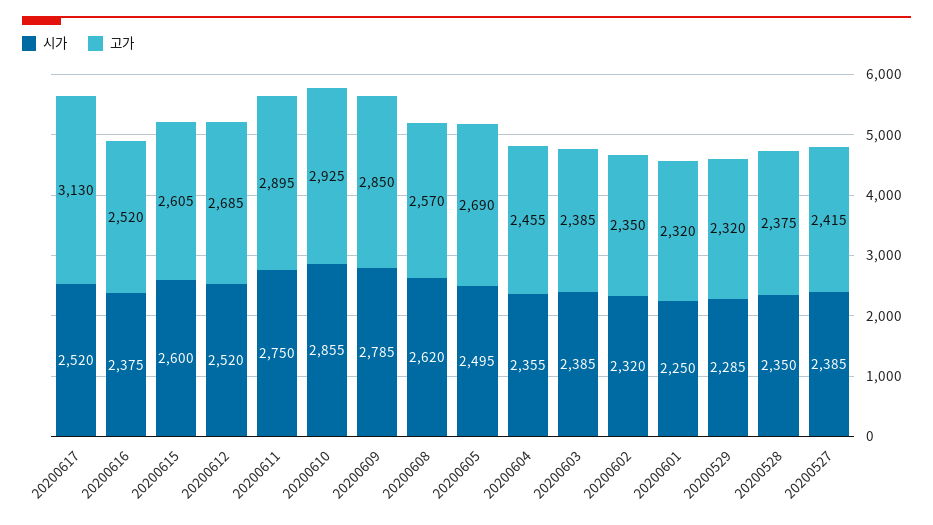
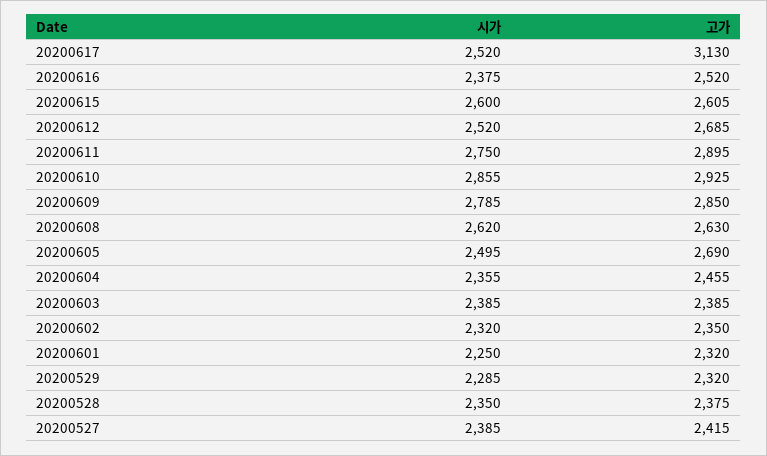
고가, 20200608: 2570 -> 2630

